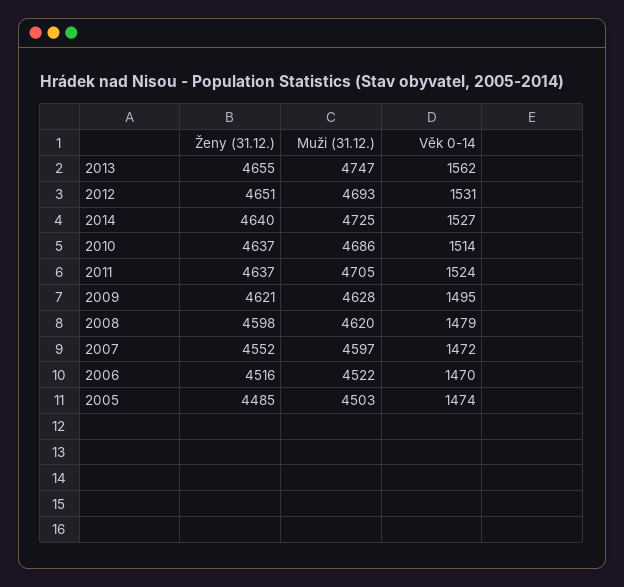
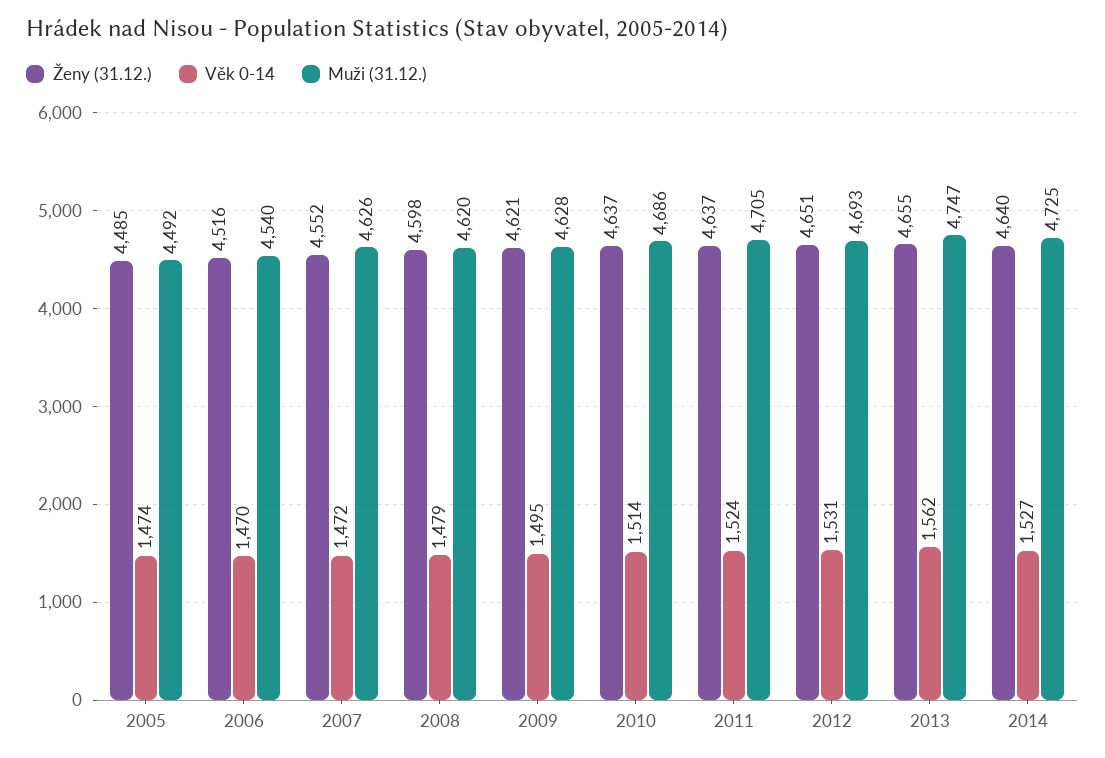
Muži (31.12.), 2007: 4597 -> 4626
Muži (31.12.), 2006: 4522 -> 4540
Muži (31.12.), 2005: 4503 -> 4492

